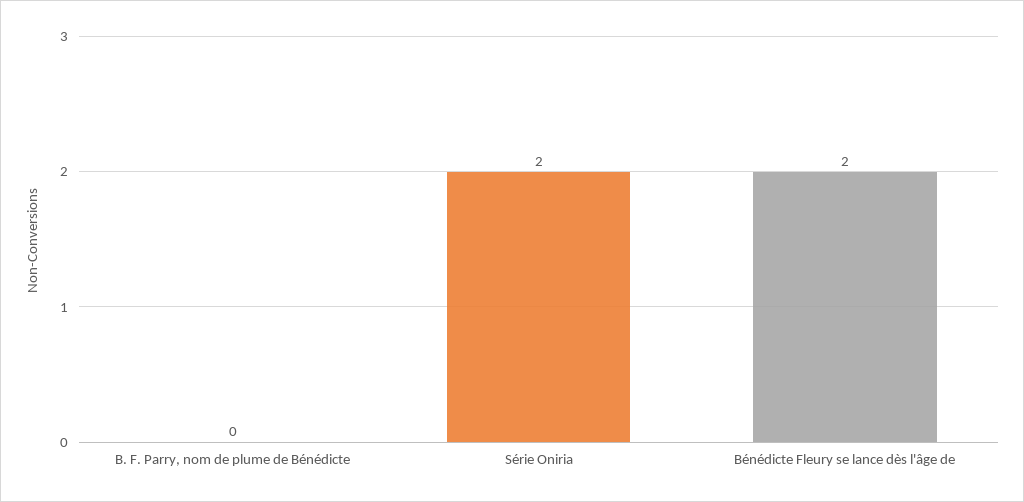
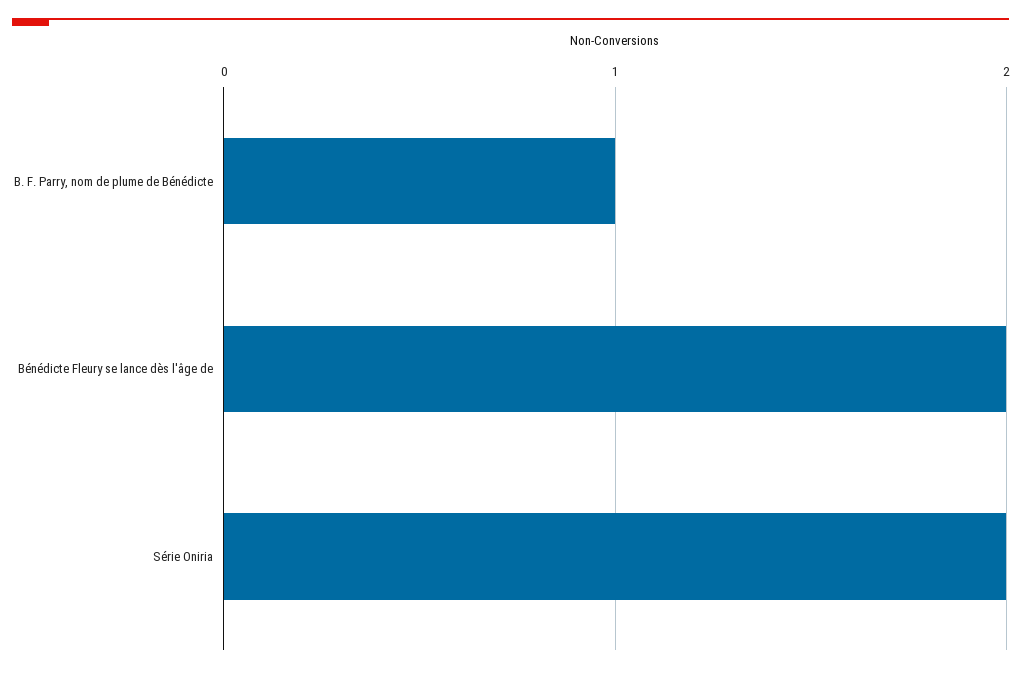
B. F. Parry, nom de plume de Bénédicte: 0 -> 1

